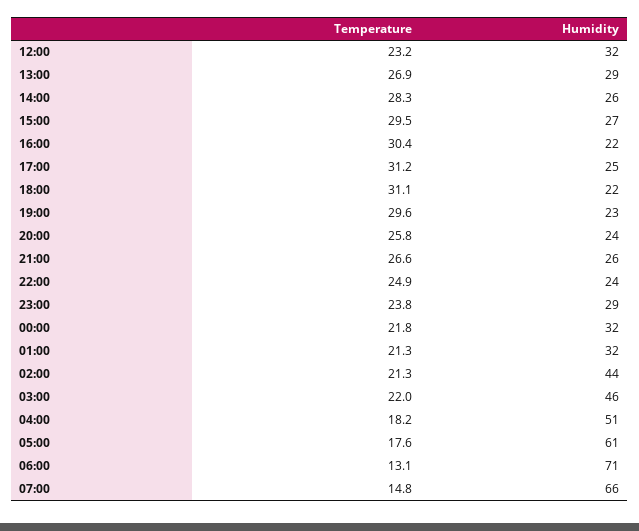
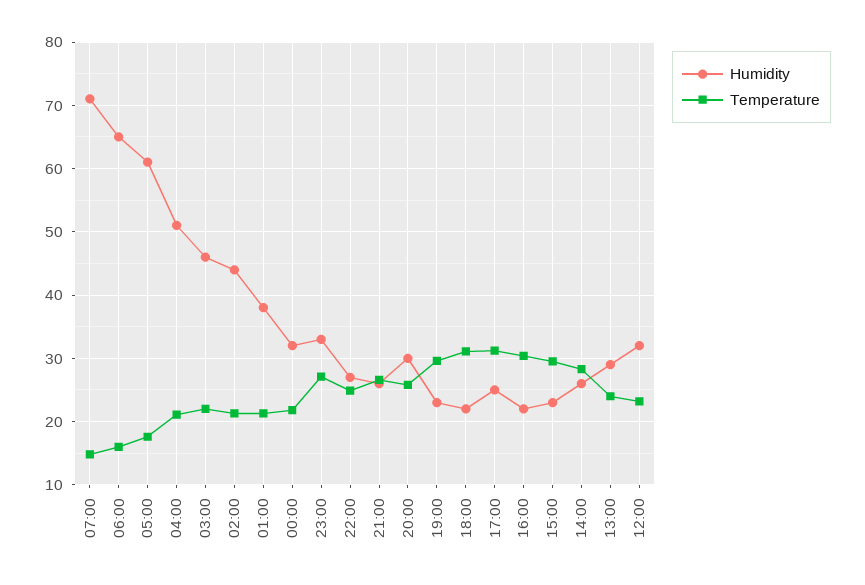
Temperature, 13:00: 26.9 -> 24
Humidity, 15:00: 27 -> 23
Humidity, 20:00: 24 -> 30
Humidity, 22:00: 24 -> 27
Temperature, 23:00: 23.8 -> 27
Humidity, 23:00: 29 -> 33
Humidity, 01:00: 32 -> 38
Temperature, 04:00: 18.2 -> 21
Temperature, 06:00: 13.1 -> 16
Humidity, 06:00: 71 -> 65
Humidity, 07:00: 66 -> 71

